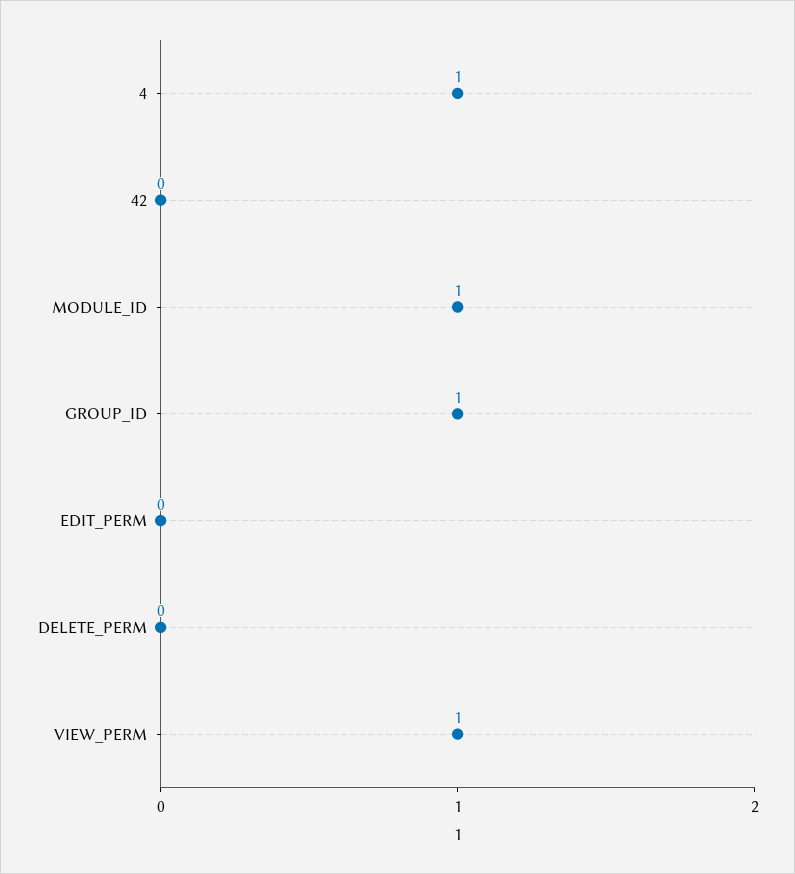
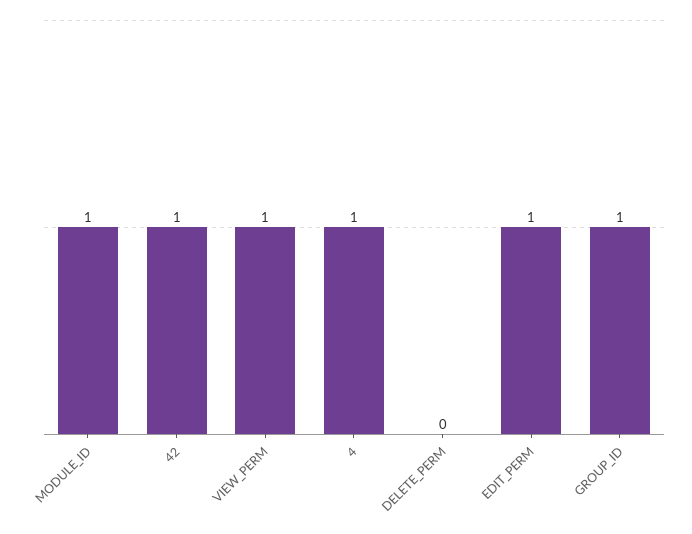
42: 0 -> 1
EDIT_PERM: 0 -> 1

